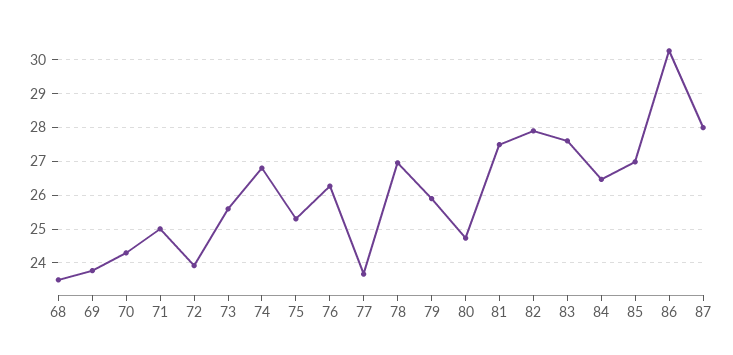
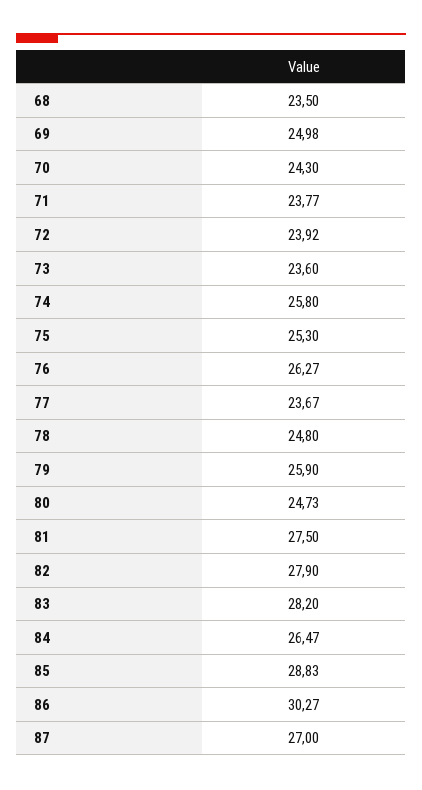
69: 23.8 -> 24.98
71: 25 -> 23.77
73: 25.6 -> 23.6
74: 26.8 -> 25.8
78: 27 -> 24.8
83: 27.6 -> 28.2
85: 27 -> 28.83
87: 28 -> 27

